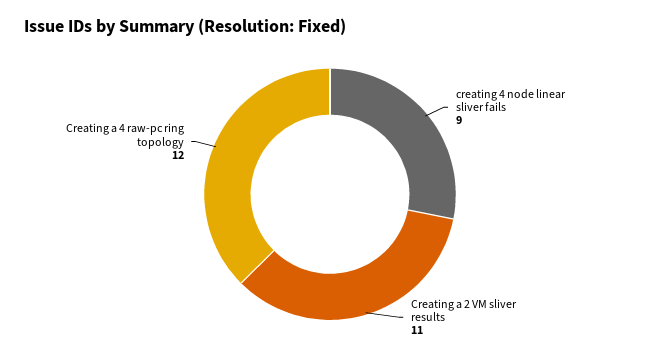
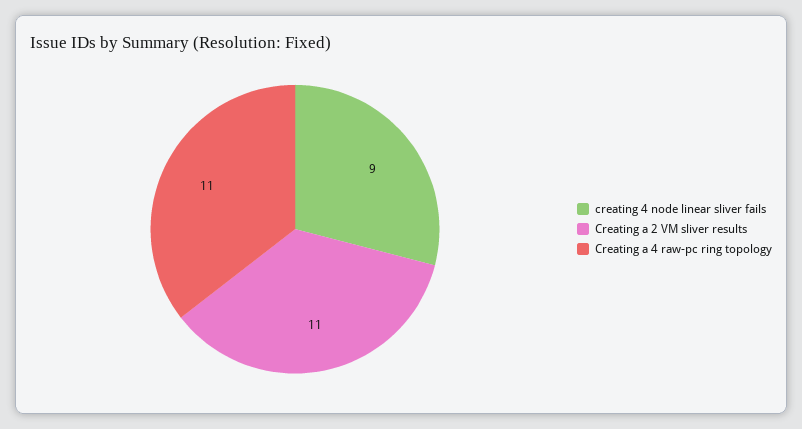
Creating a 4 raw-pc ring topology: 12 -> 11

